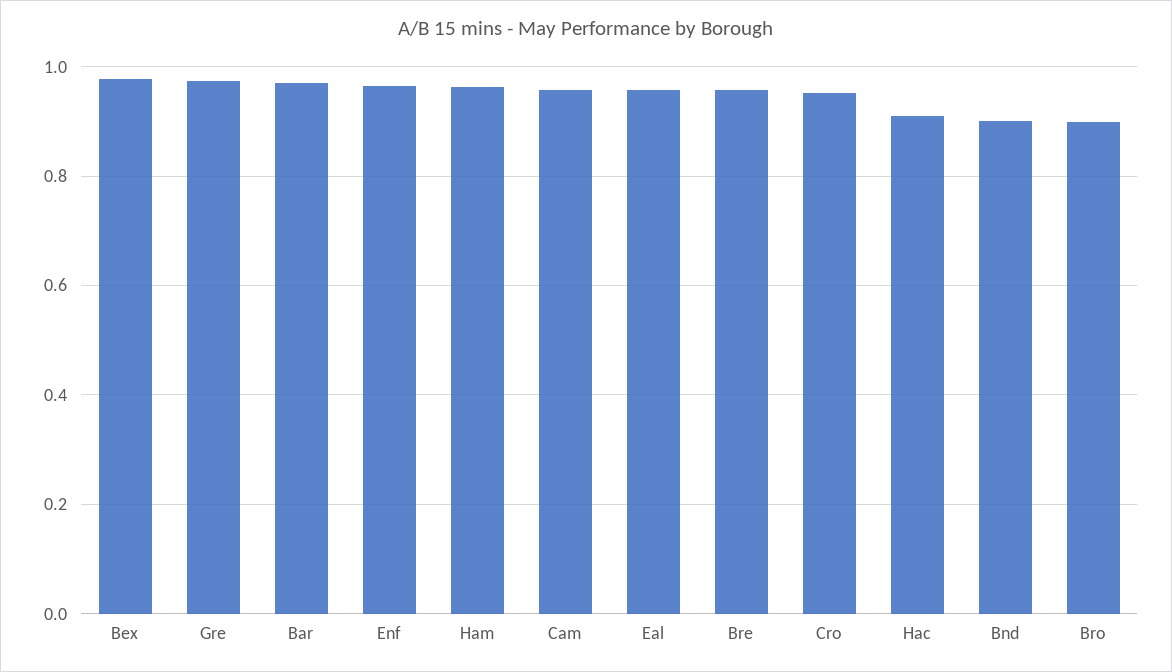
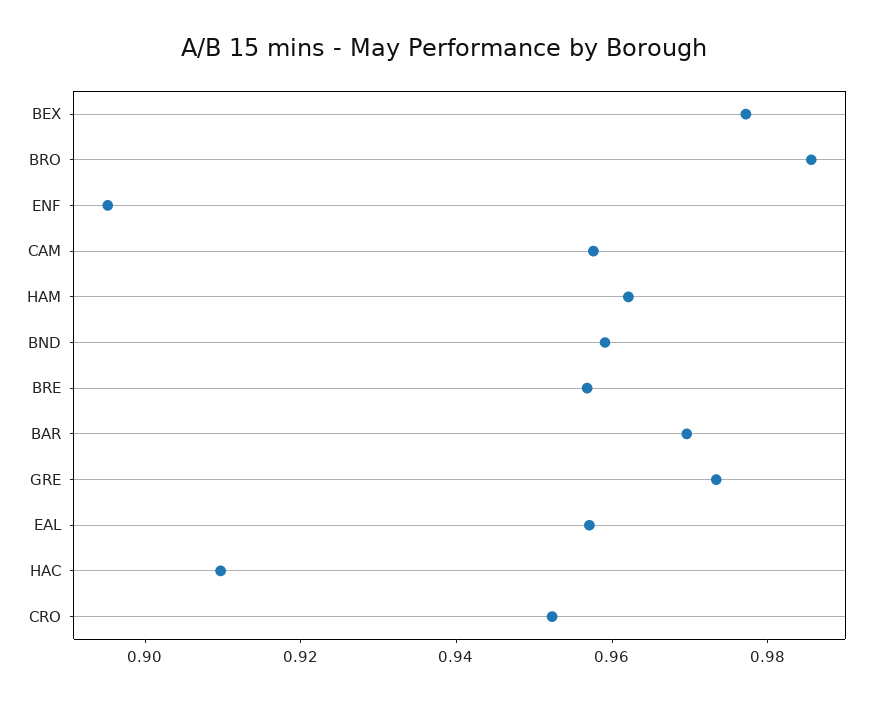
Enf: 0.96 -> 0.895
Bnd: 0.9 -> 0.96
Bro: 0.9 -> 0.985

